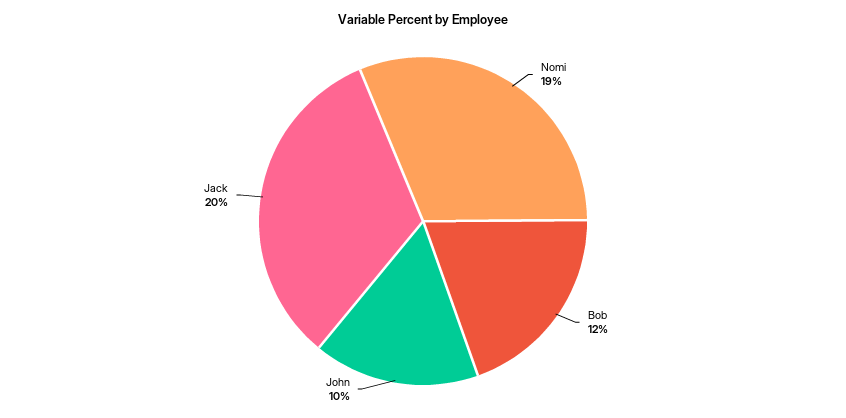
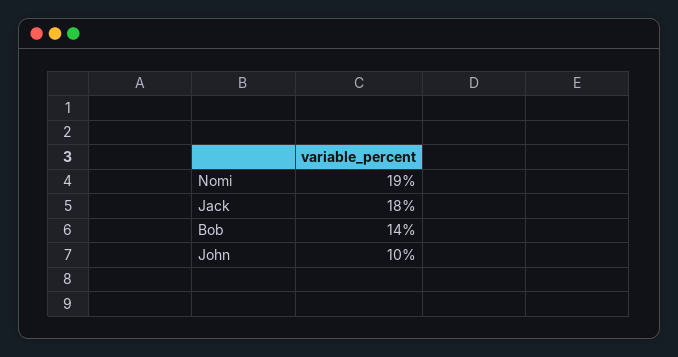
Bob: 12 -> 14
Jack: 20 -> 18

